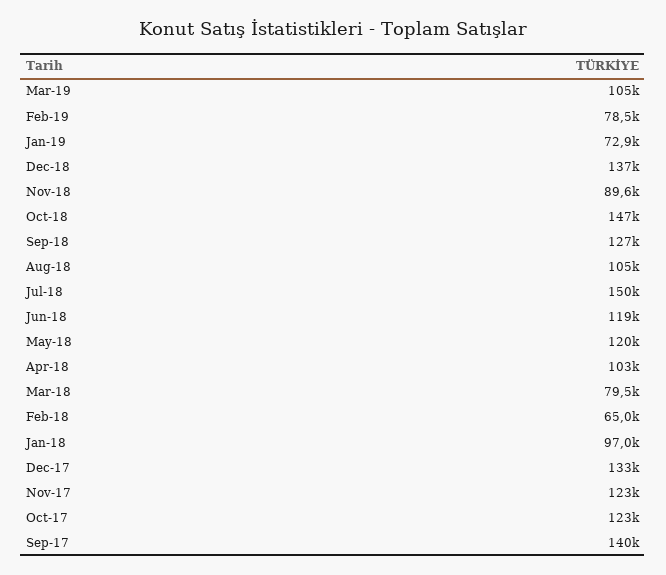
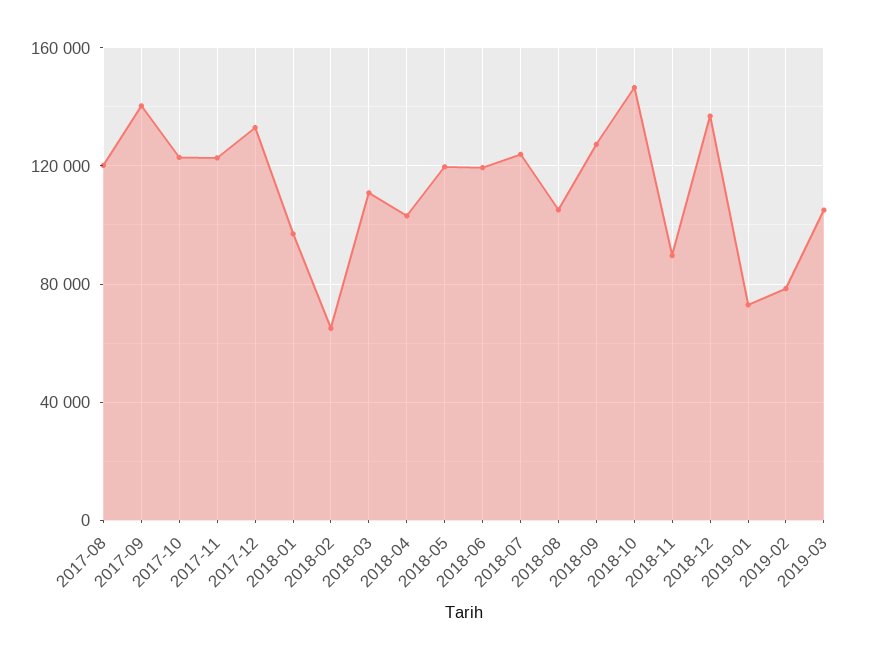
Jul-18: 150000 -> 125000
Mar-18: 79500 -> 110000
2017-08: none -> 120000

